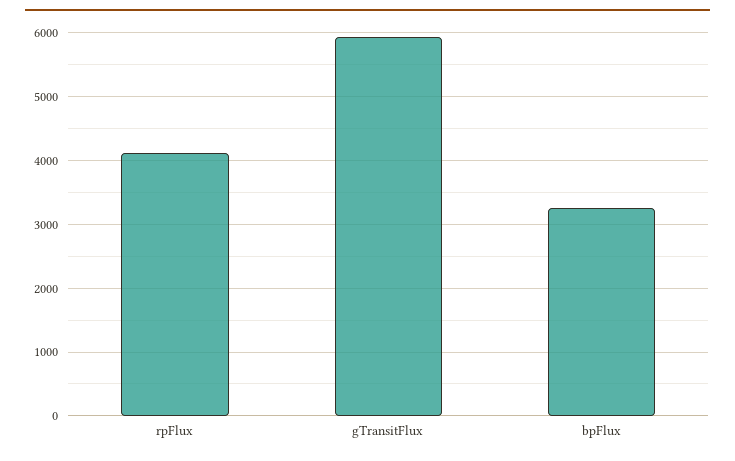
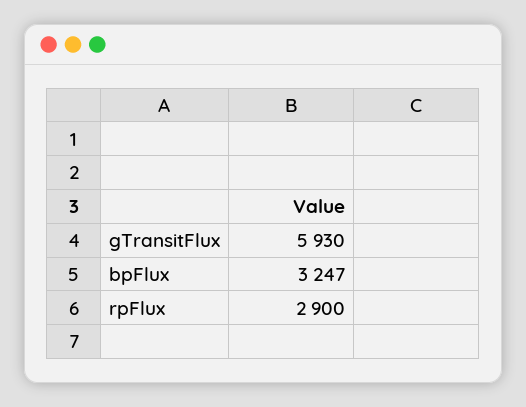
rpFlux: 4100 -> 2900

